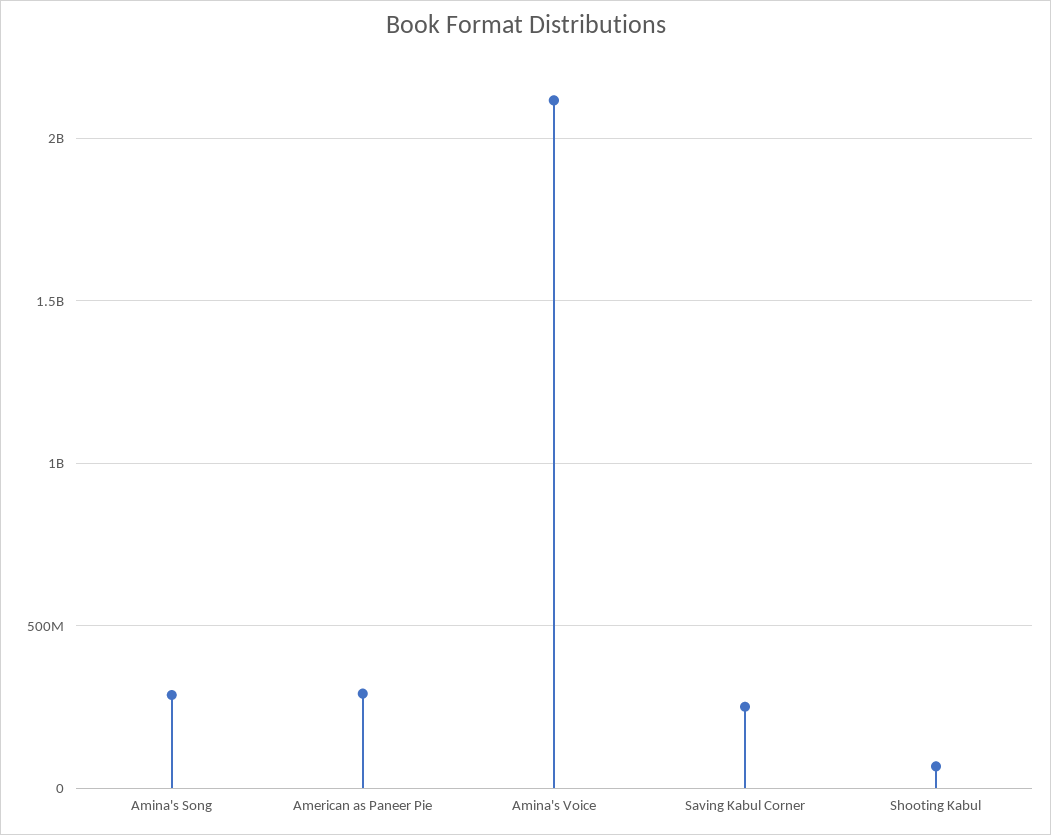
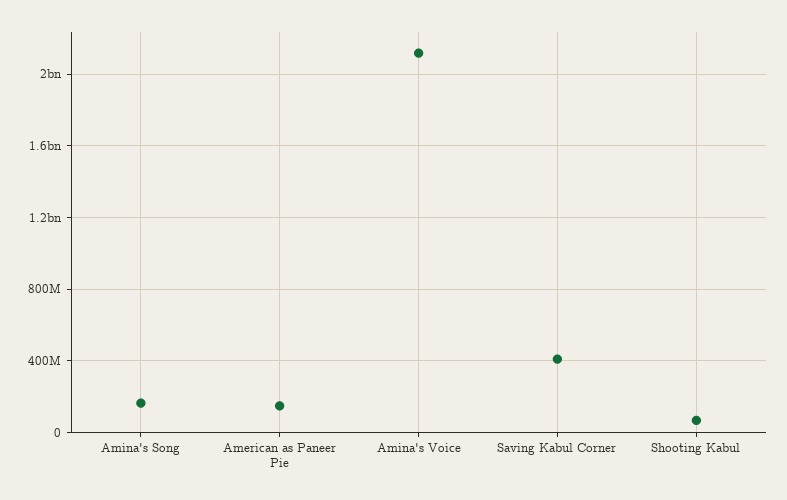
Amina's Song: 300000000 -> 150000000
American as Paneer Pie: 300000000 -> 150000000
Saving Kabul Corner: 250000000 -> 400000000

